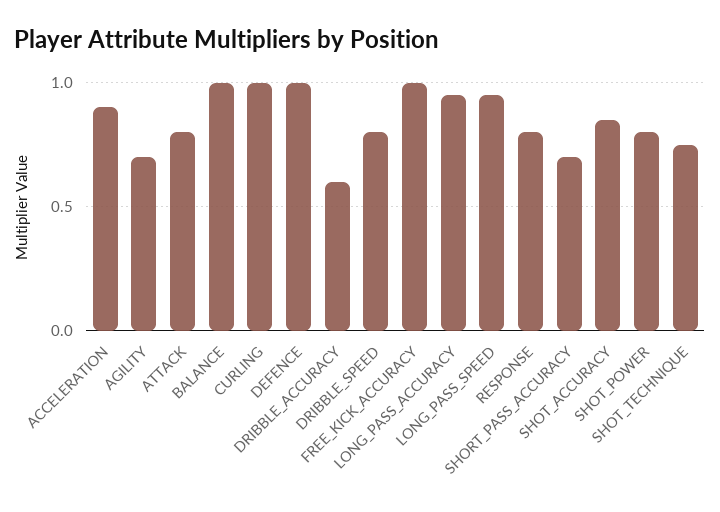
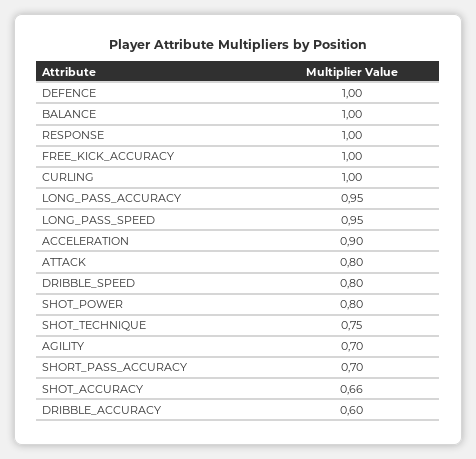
RESPONSE: 0.8 -> 1
SHOT_ACCURACY: 0.85 -> 0.66

